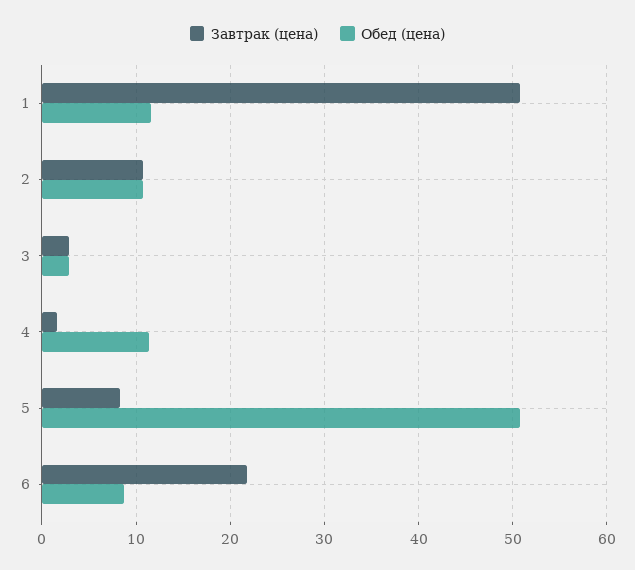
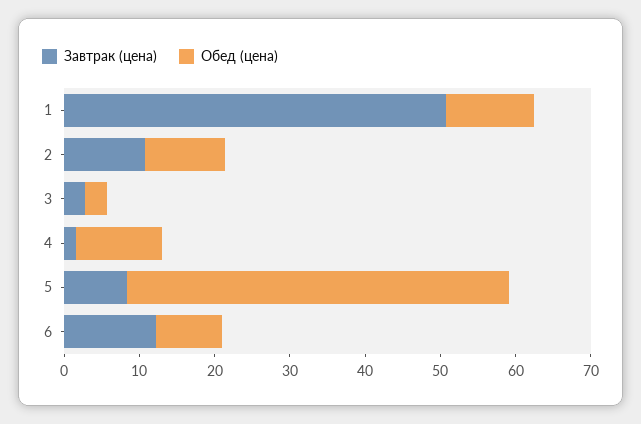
Завтрак (цена), 6: 22 -> 12

